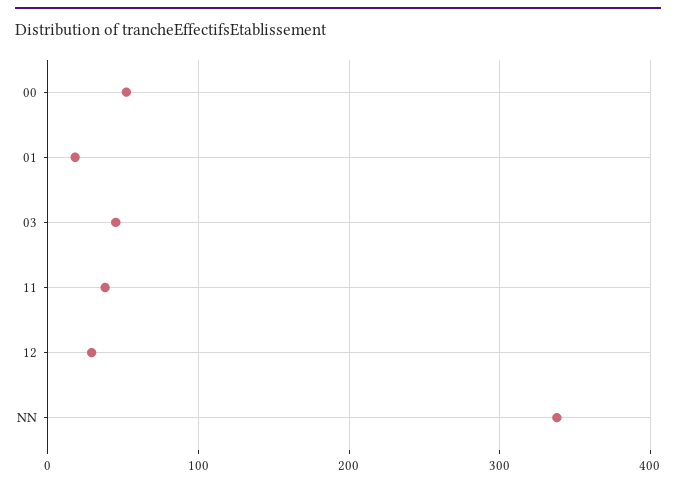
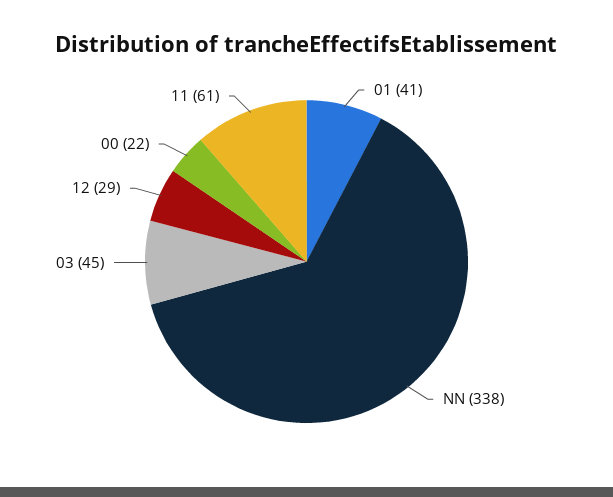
00: 50 -> 22
01: 20 -> 41
11: 40 -> 61

